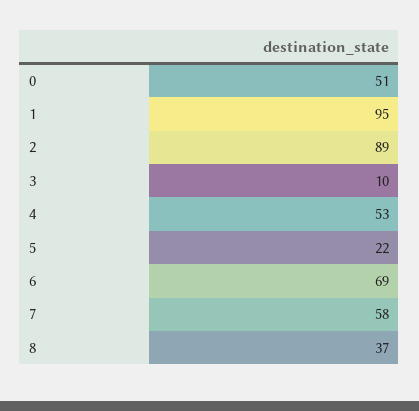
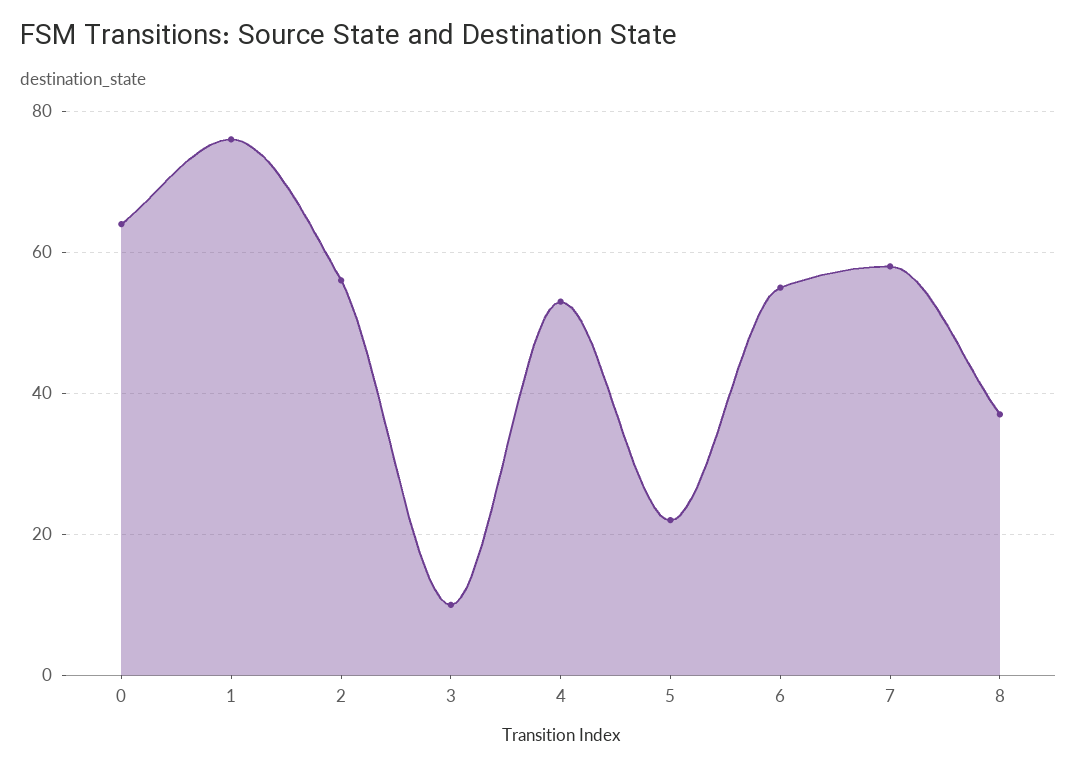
0: 51 -> 65
1: 95 -> 75
2: 89 -> 55
6: 69 -> 55

